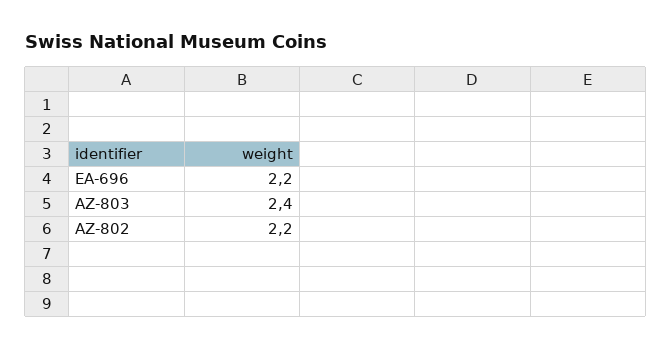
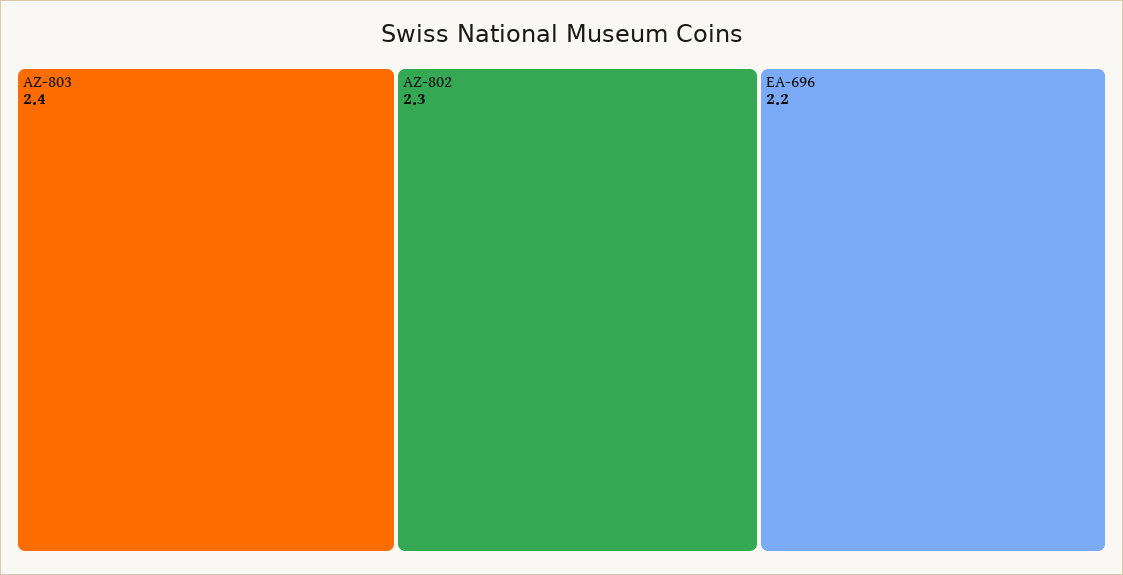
AZ-802: 2.2 -> 2.3

